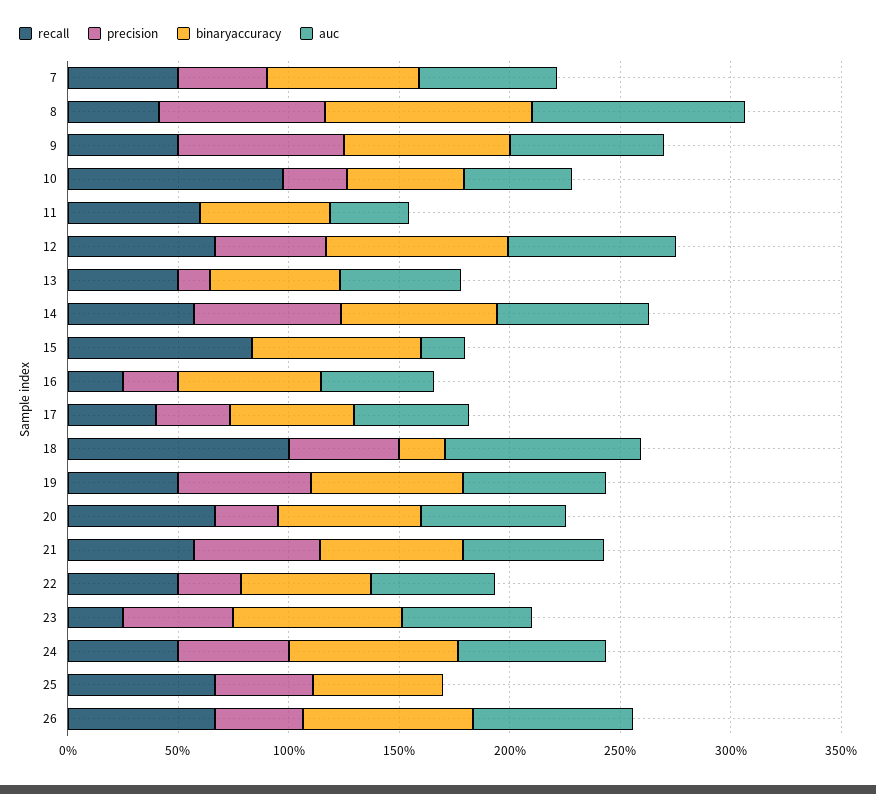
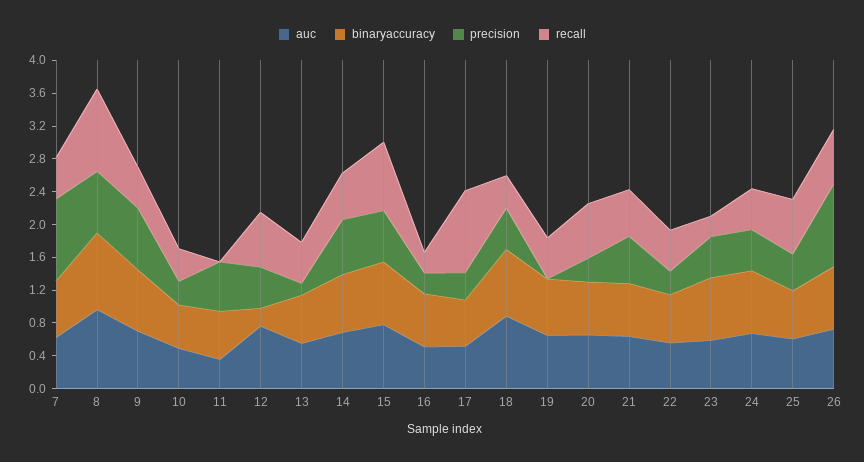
precision, 7: 0.4 -> 1
recall, 8: 0.4 -> 1
recall, 10: 1 -> 0.4
recall, 11: 0.6 -> 0
precision, 11: 0 -> 0.6
binaryaccuracy, 12: 0.8 -> 0.2
precision, 15: 0 -> 0.6
auc, 15: 0.2 -> 0.8
recall, 17: 0.4 -> 1
recall, 18: 1 -> 0.4
binaryaccuracy, 18: 0.2 -> 0.8
precision, 19: 0.6 -> 0
auc, 25: 0 -> 0.6
precision, 26: 0.4 -> 1

